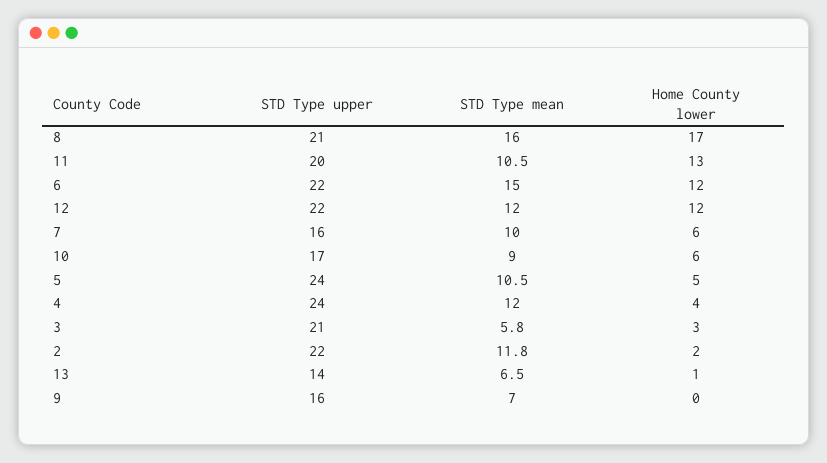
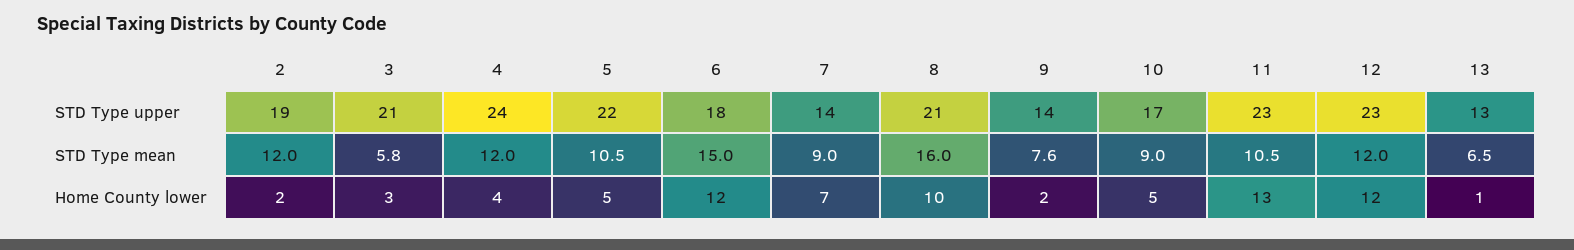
Home County lower, 8: 17 -> 10
STD Type upper, 11: 20 -> 23
STD Type upper, 6: 22 -> 18
STD Type upper, 12: 22 -> 23
STD Type upper, 7: 16 -> 14
STD Type mean, 7: 10 -> 9
Home County lower, 7: 6 -> 7
Home County lower, 10: 6 -> 5
STD Type upper, 5: 24 -> 22
STD Type upper, 2: 22 -> 19
STD Type mean, 2: 11.8 -> 12
STD Type upper, 13: 14 -> 13
STD Type upper, 9: 16 -> 14
STD Type mean, 9: 7 -> 7.6
Home County lower, 9: 0 -> 2

